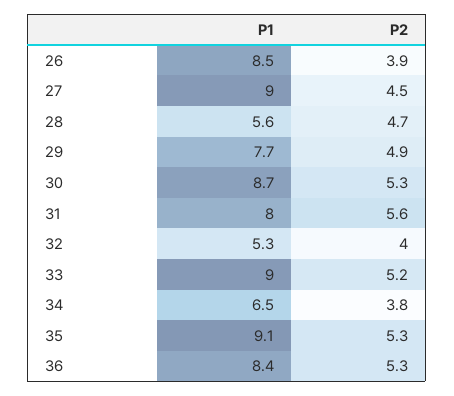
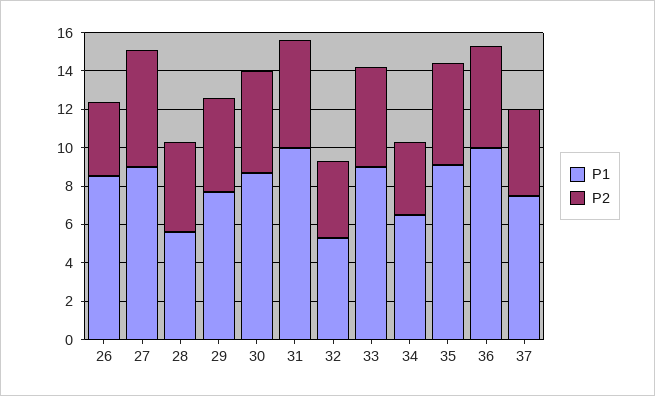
P2, 27: 4.5 -> 6
P1, 31: 8 -> 10
P1, 36: 8.4 -> 10
P1, 37: none -> 7.5
P2, 37: none -> 4.5

